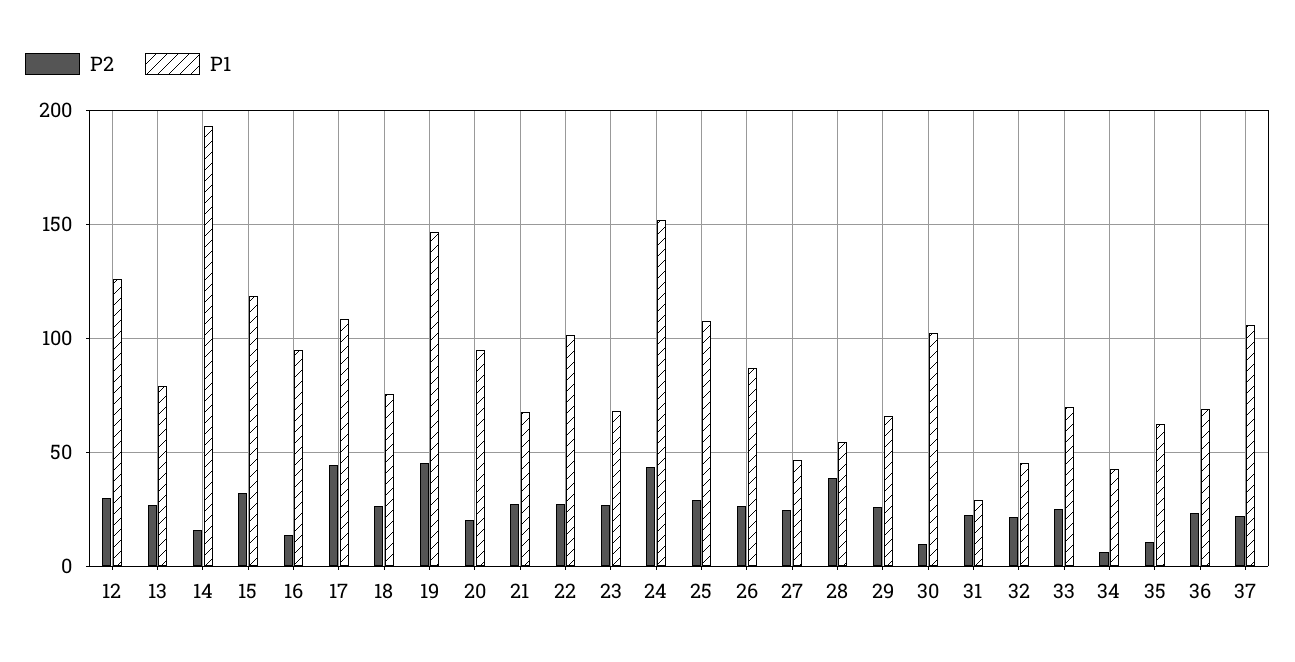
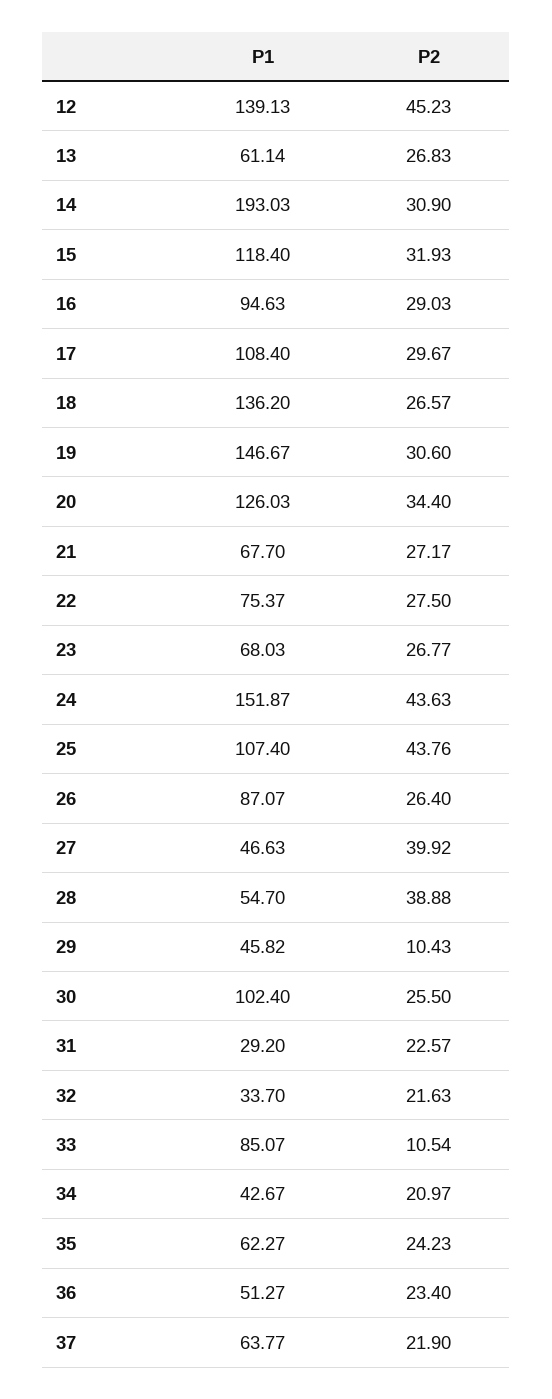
P2, 12: 30 -> 45.23
P1, 12: 125 -> 139.13
P1, 13: 80 -> 61.14
P2, 14: 15 -> 30.9
P2, 16: 15 -> 29.03
P2, 17: 45 -> 29.67
P1, 18: 75 -> 136.2
P2, 19: 45 -> 30.6
P2, 20: 20 -> 34.4
P1, 20: 95 -> 126.03
P1, 22: 100 -> 75.37
P2, 25: 30 -> 43.76
P2, 27: 25 -> 39.92
P2, 29: 25 -> 10.43
P1, 29: 65 -> 45.82
P2, 30: 10 -> 25.5
P1, 32: 45 -> 33.7
P2, 33: 25 -> 10.54
P1, 33: 70 -> 85.07
P2, 34: 5 -> 20.97
P2, 35: 10 -> 24.23
P1, 36: 70 -> 51.27
P1, 37: 105 -> 63.77

